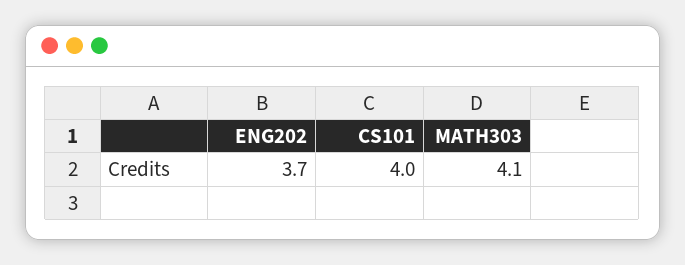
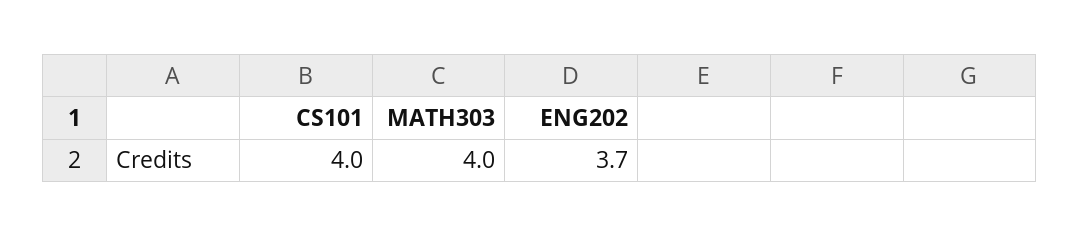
MATH303: 4.1 -> 4

